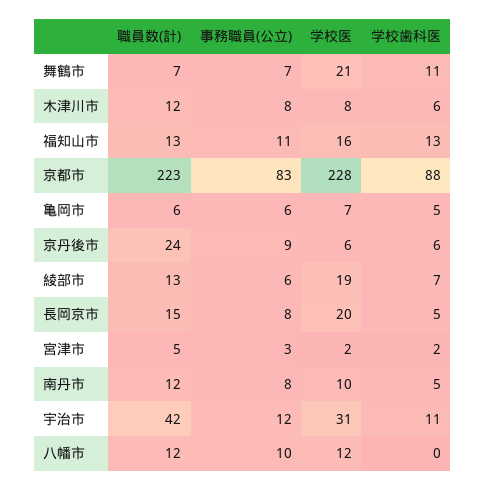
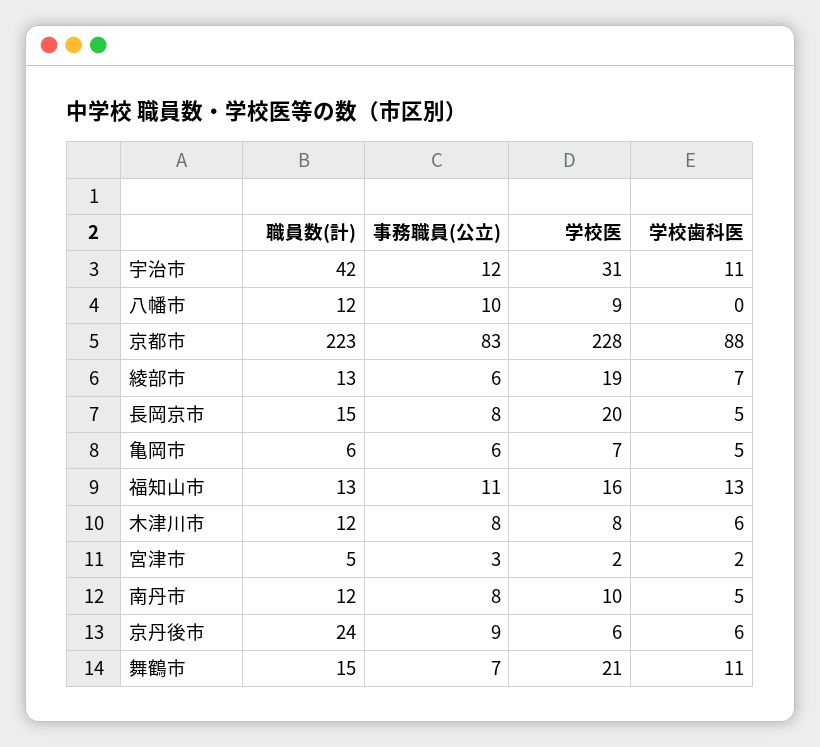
職員数(計), 舞鶴市: 7 -> 15
学校医, 八幡市: 12 -> 9

